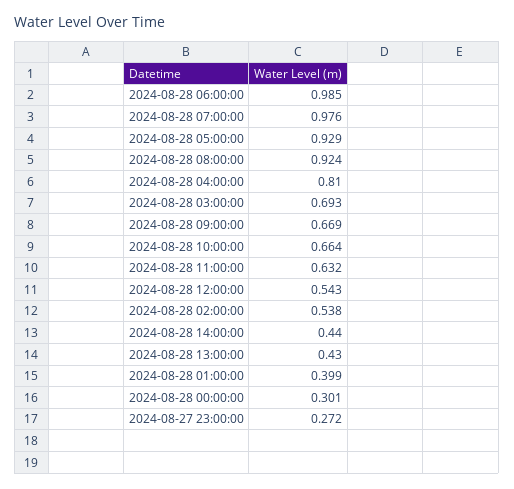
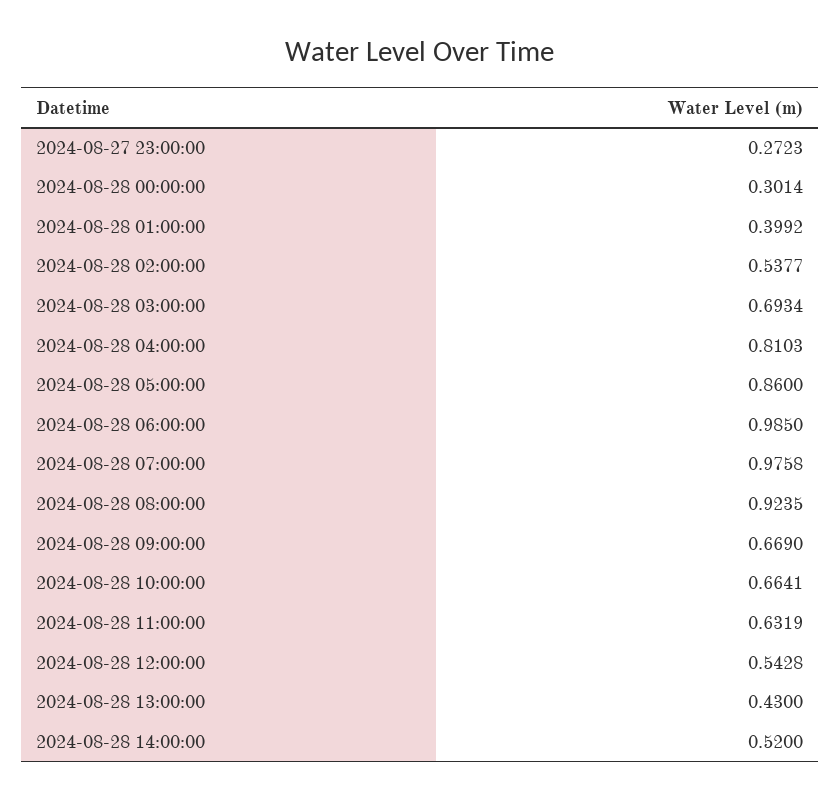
2024-08-28 05:00:00: 0.929 -> 0.86
2024-08-28 14:00:00: 0.44 -> 0.52

